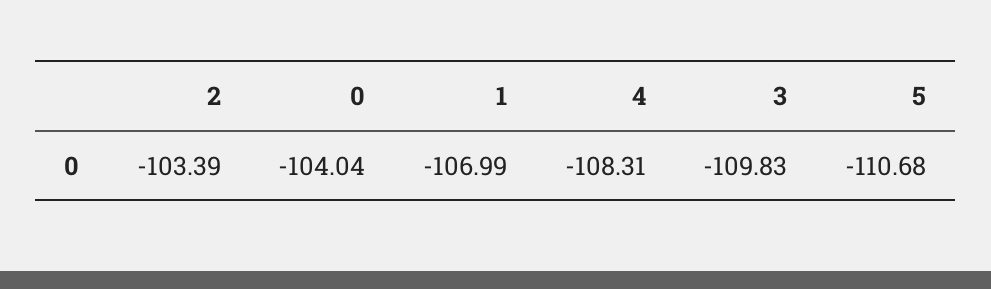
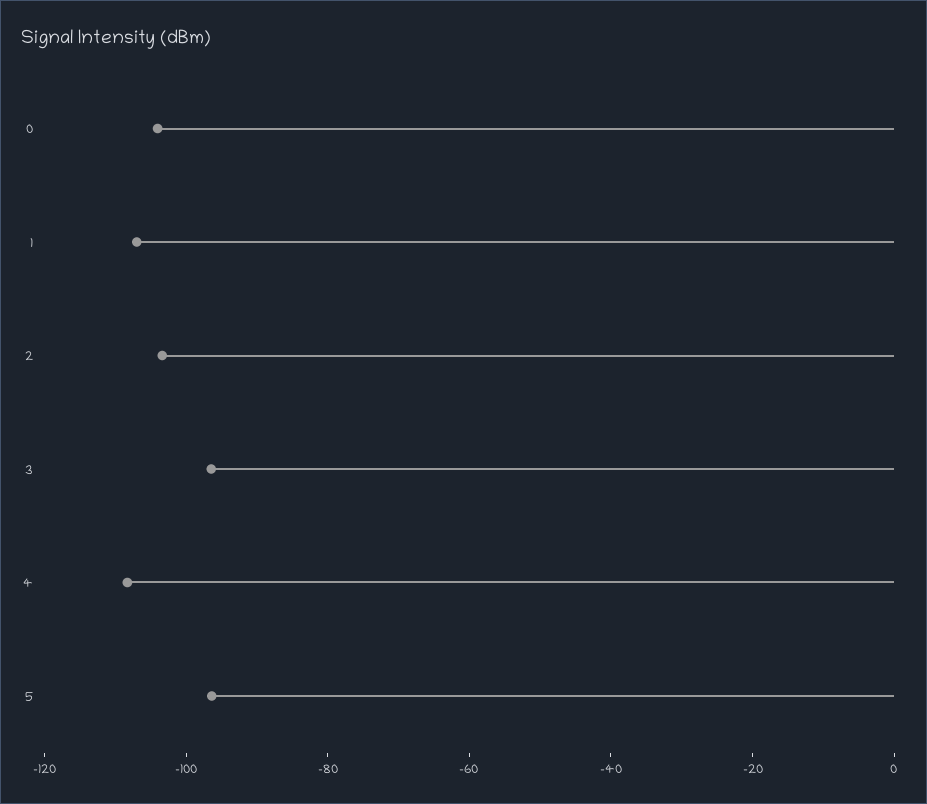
3: -109.83 -> -95
5: -110.68 -> -95

